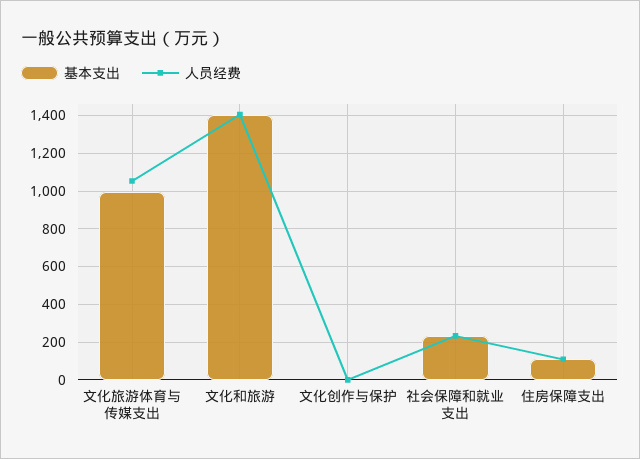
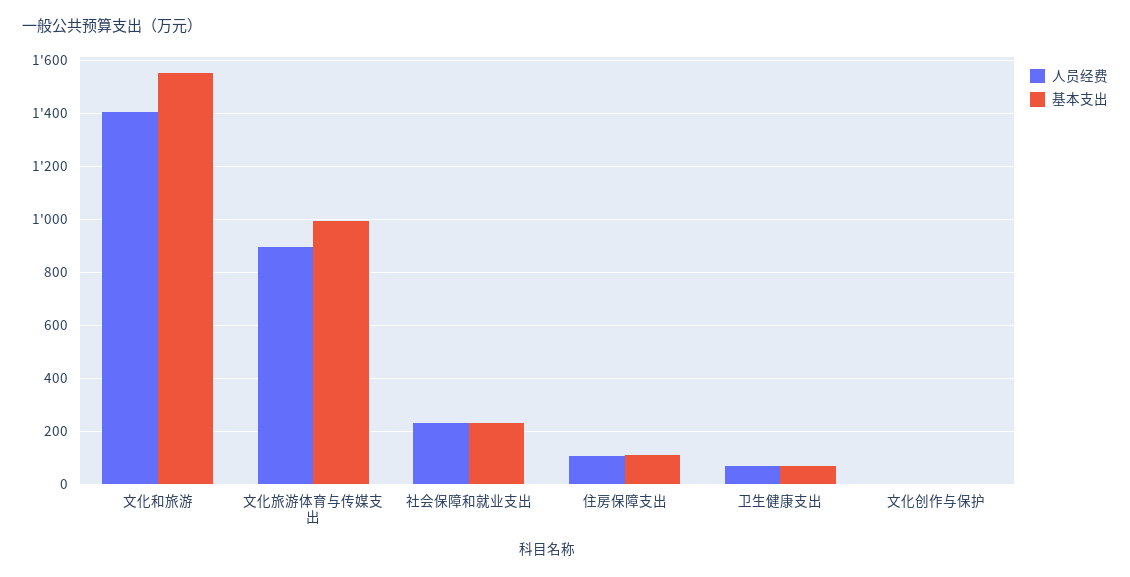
人员经费, 文化旅游体育与传媒支出: 1050 -> 900
基本支出, 文化和旅游: 1400 -> 1550
人员经费, 卫生健康支出: none -> 75
基本支出, 卫生健康支出: none -> 75

